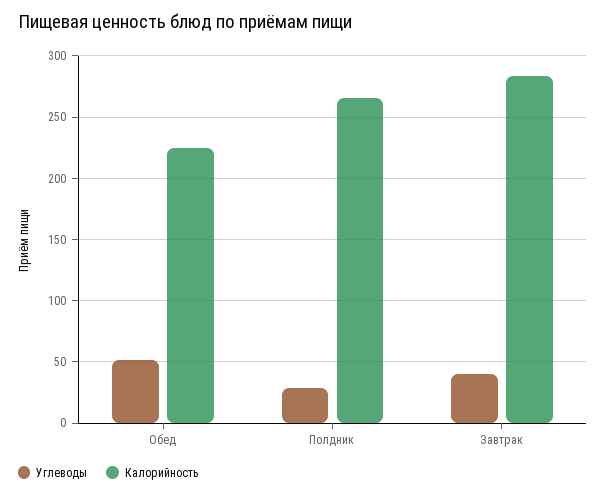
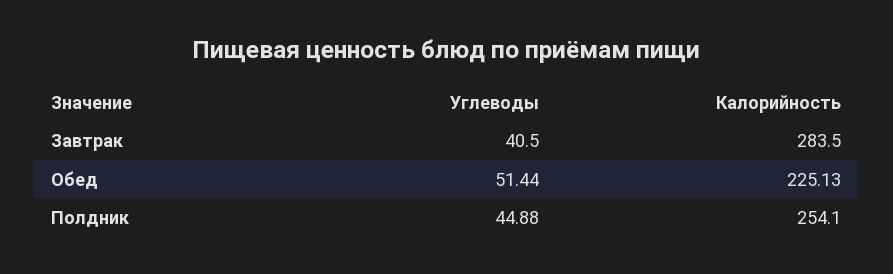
Углеводы, Полдник: 30 -> 44.88
Калорийность, Полдник: 265 -> 254.1

